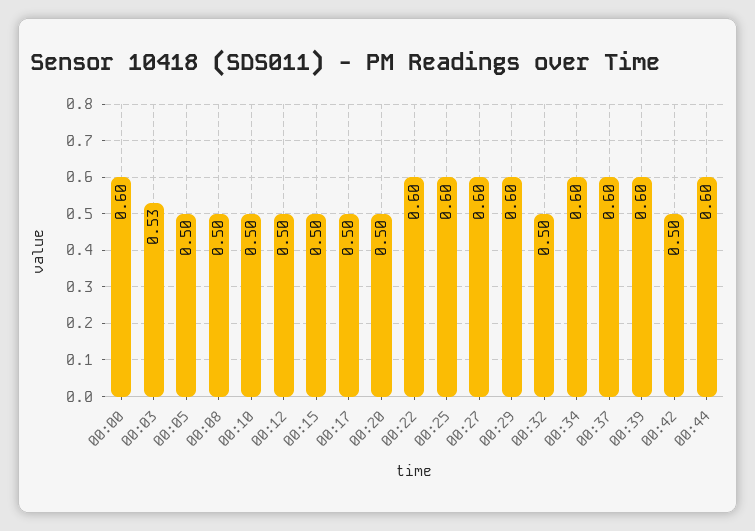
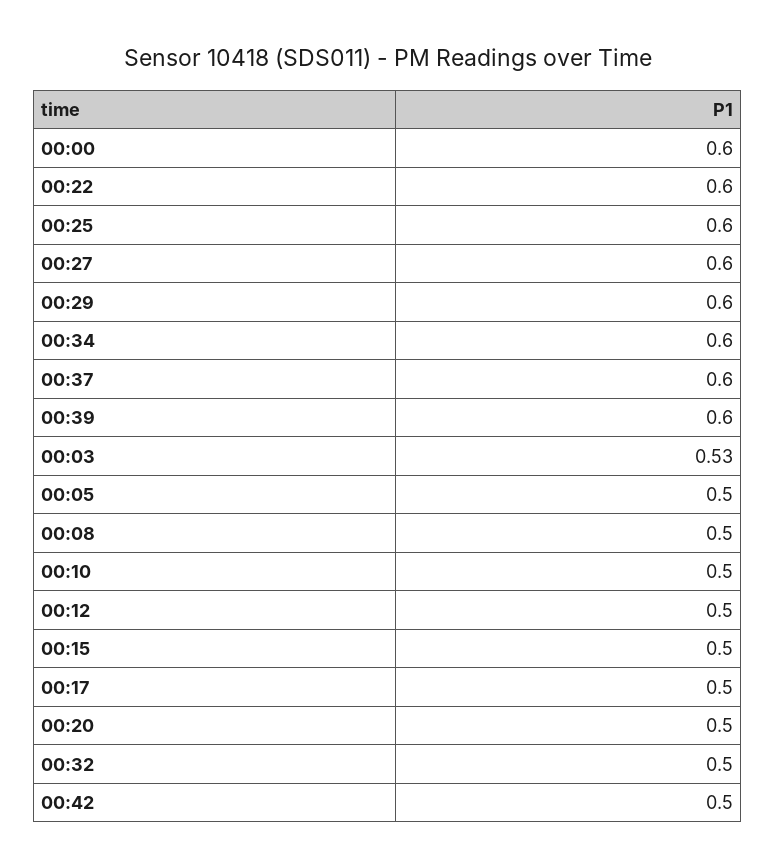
00:44: 0.6 -> none

